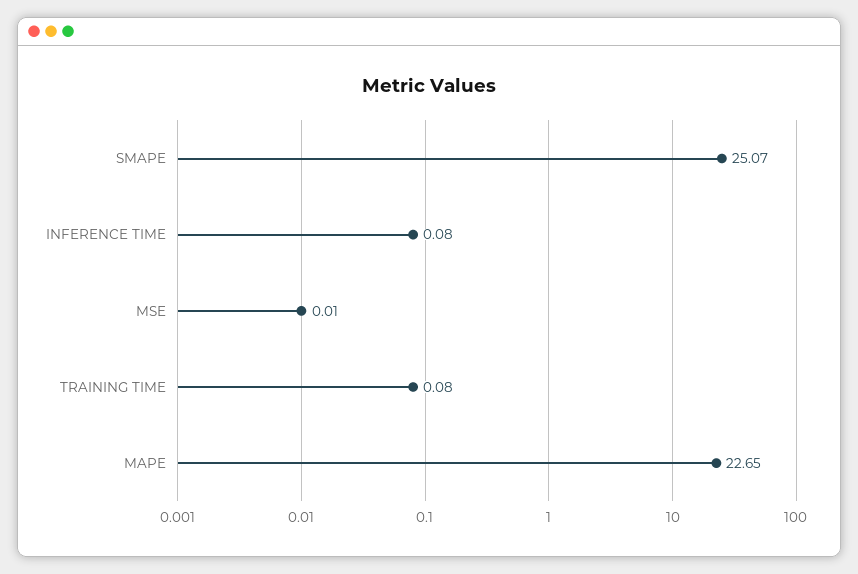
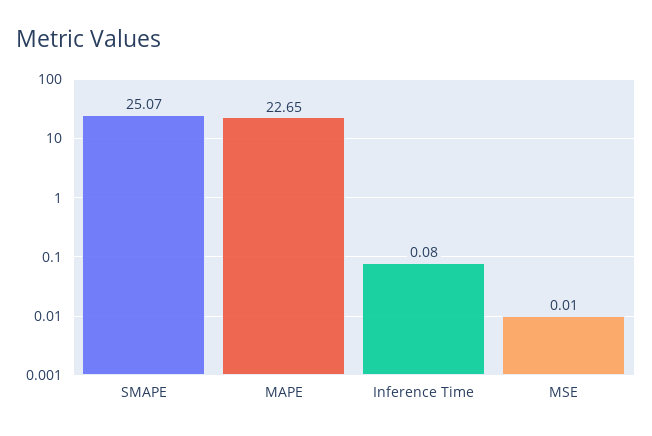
TRAINING TIME: 0.08 -> none

